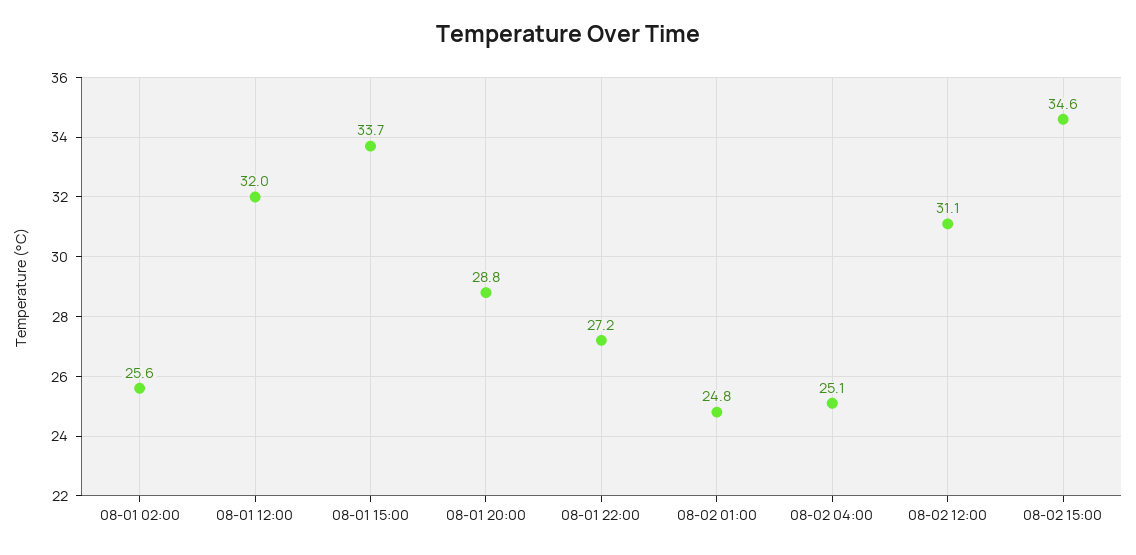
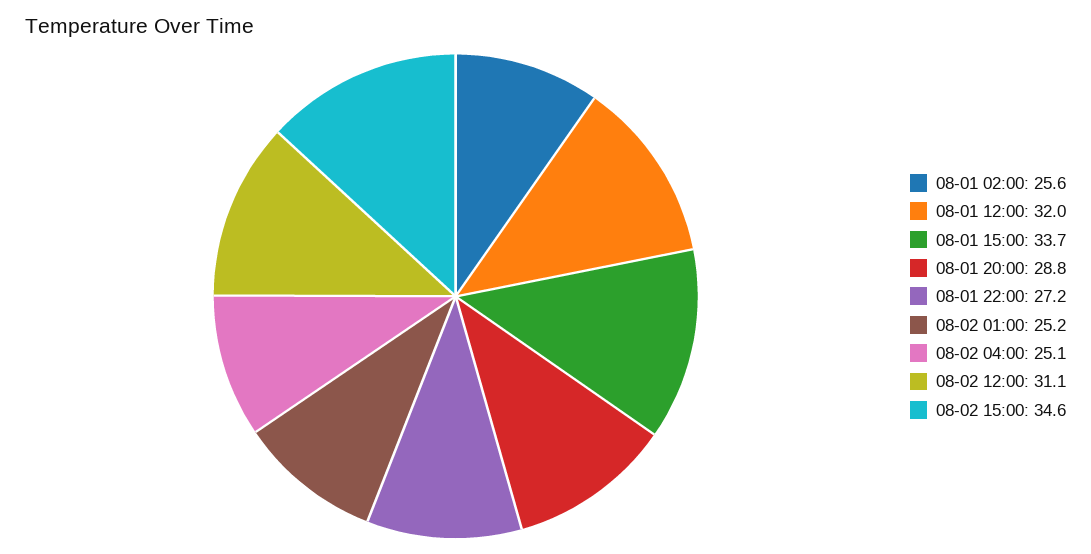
08-02 01:00: 24.8 -> 25.2

